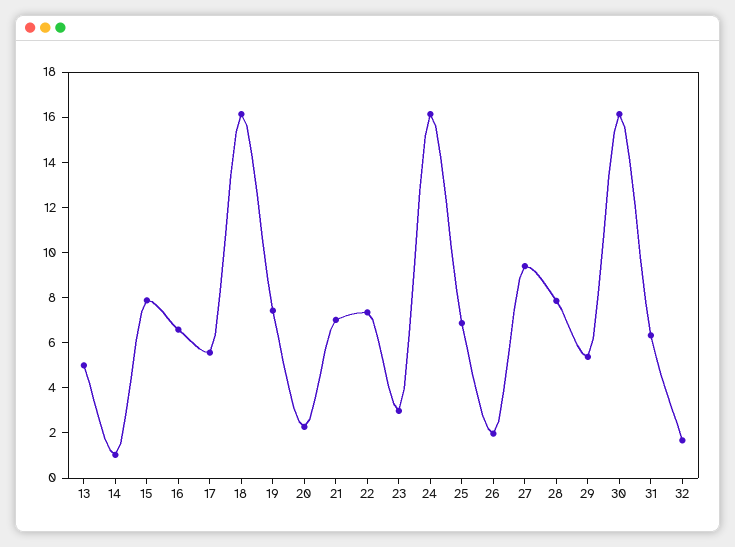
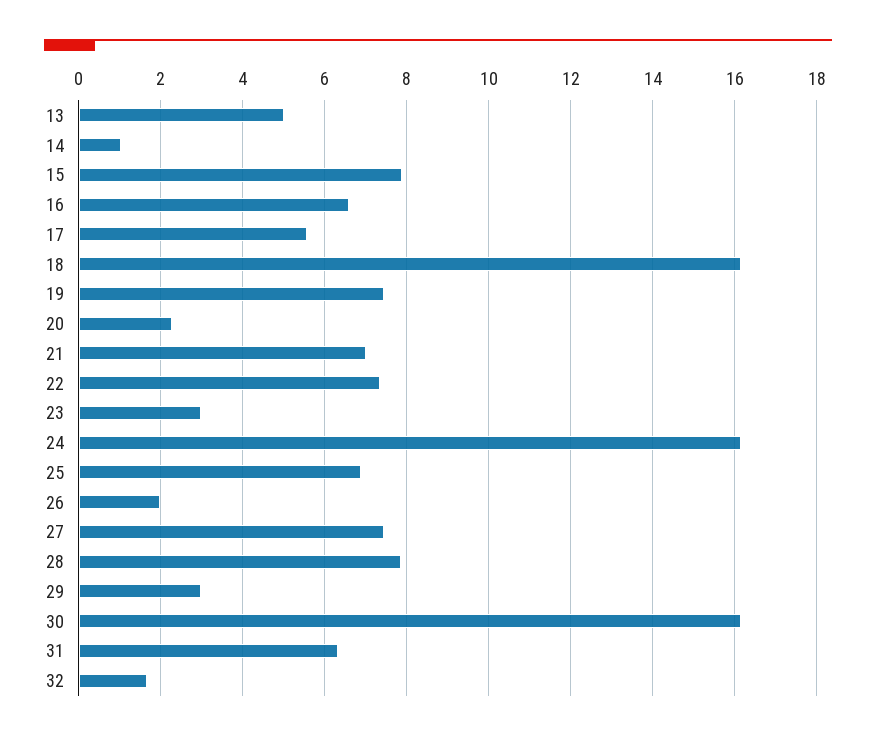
27: 9.5 -> 7.4
29: 5.5 -> 3

